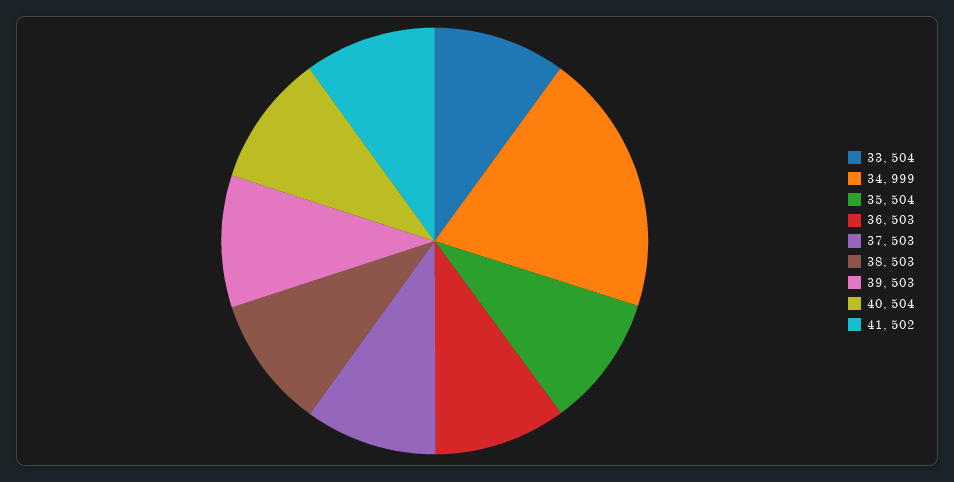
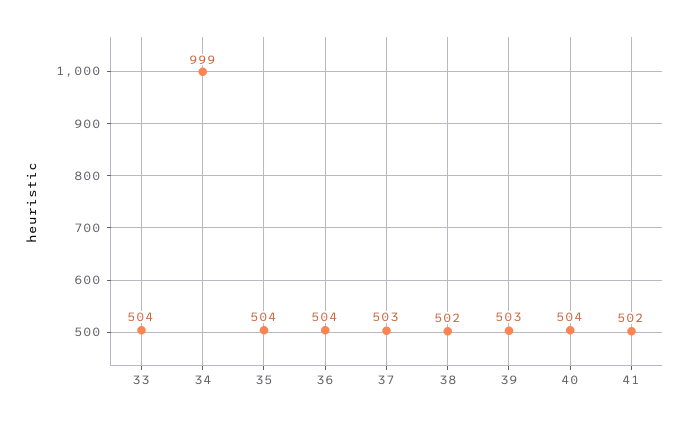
36: 503 -> 504
38: 503 -> 502

